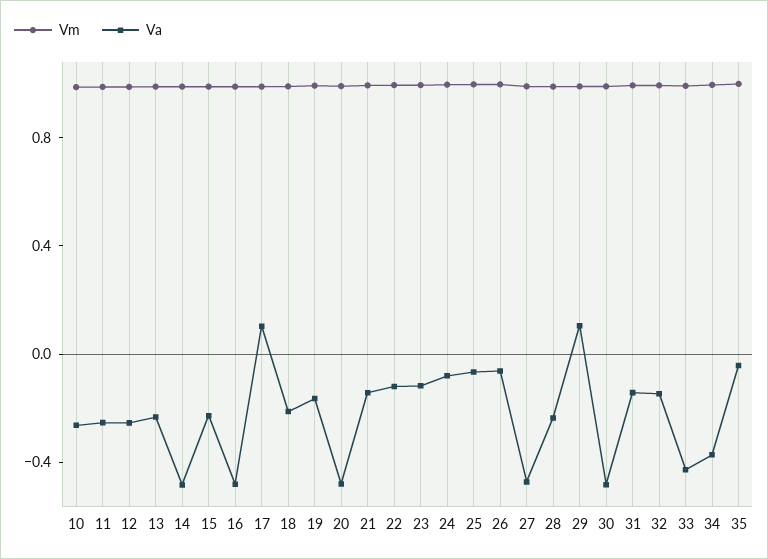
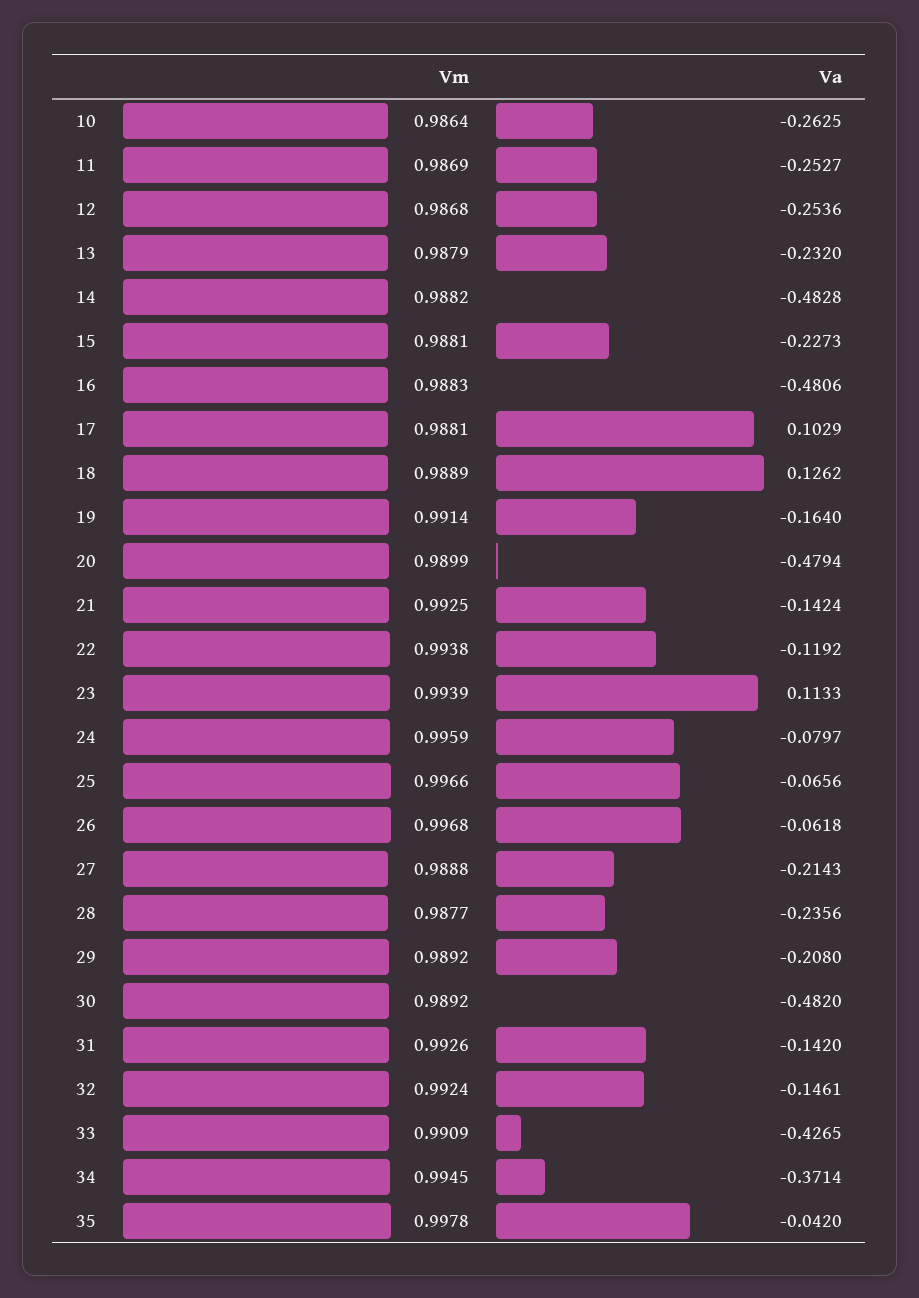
Va, 18: -0.2 -> 0.1262
Va, 23: -0.1 -> 0.1133
Va, 27: -0.5 -> -0.2143
Va, 29: 0.1 -> -0.208

